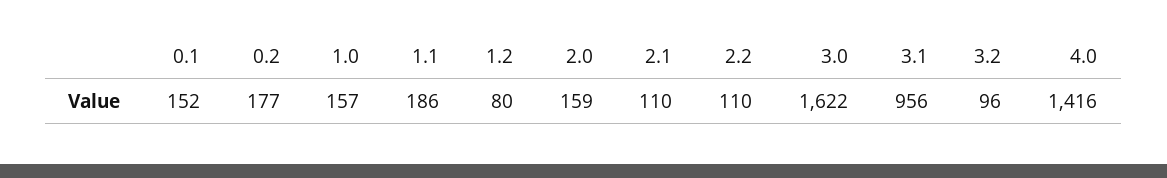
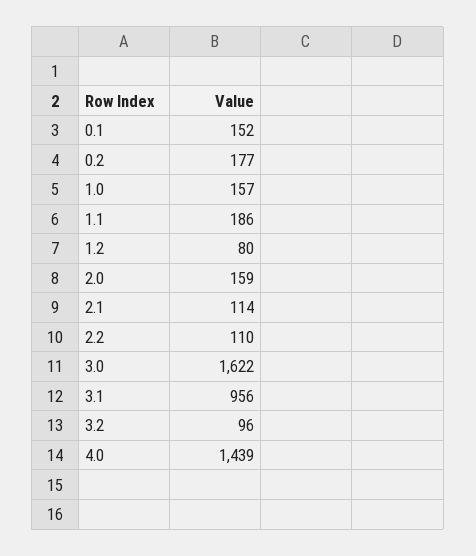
2.1: 110 -> 114
4.0: 1416 -> 1439

